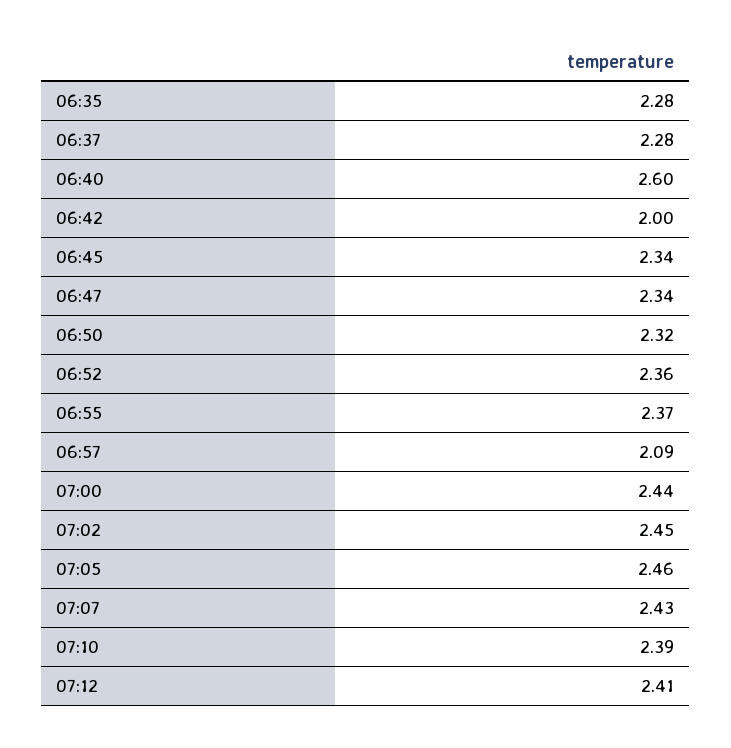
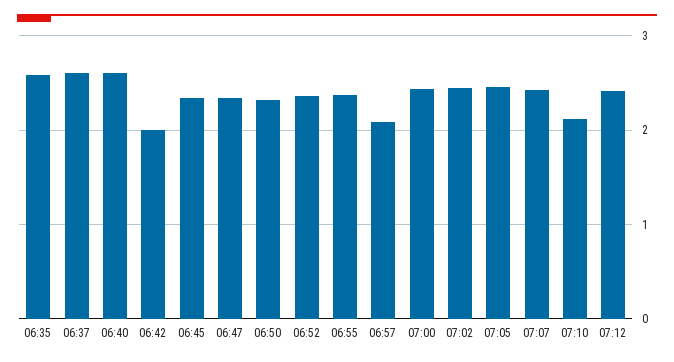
06:35: 2.28 -> 2.6
06:37: 2.28 -> 2.6
07:10: 2.39 -> 2.1

